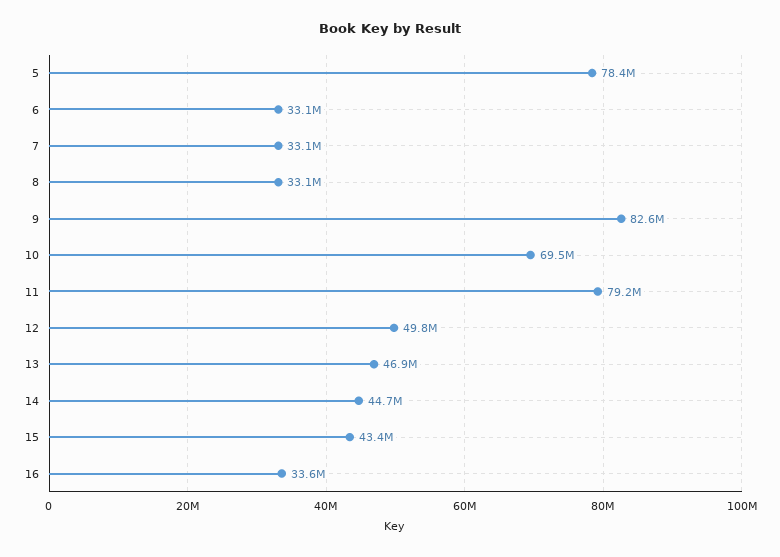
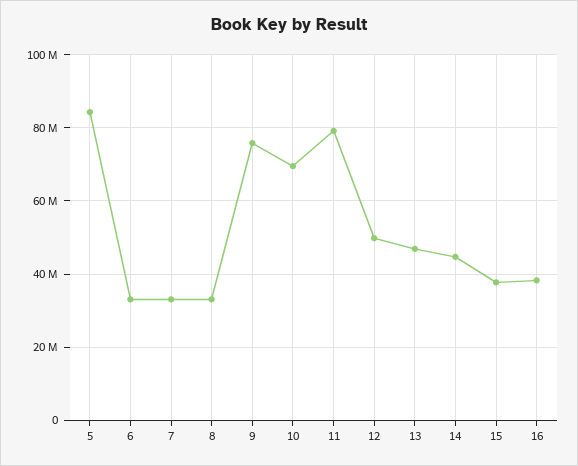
5: 78400000 -> 84000000
9: 82600000 -> 76000000
15: 43400000 -> 38000000
16: 33600000 -> 38000000

